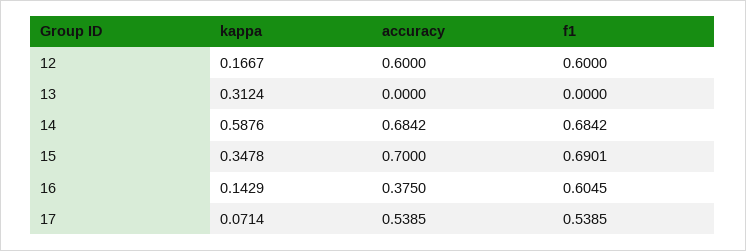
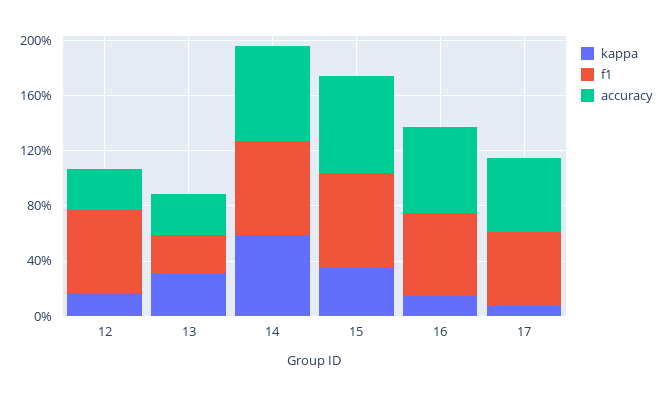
accuracy, 12: 0.6 -> 0.3
accuracy, 13: 0 -> 0.3
f1, 13: 0 -> 0.3
accuracy, 16: 0.375 -> 0.6

